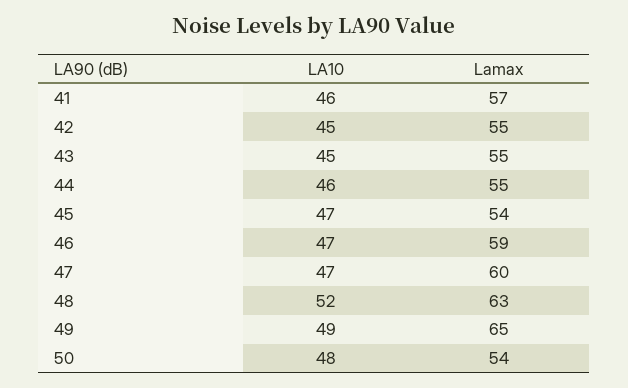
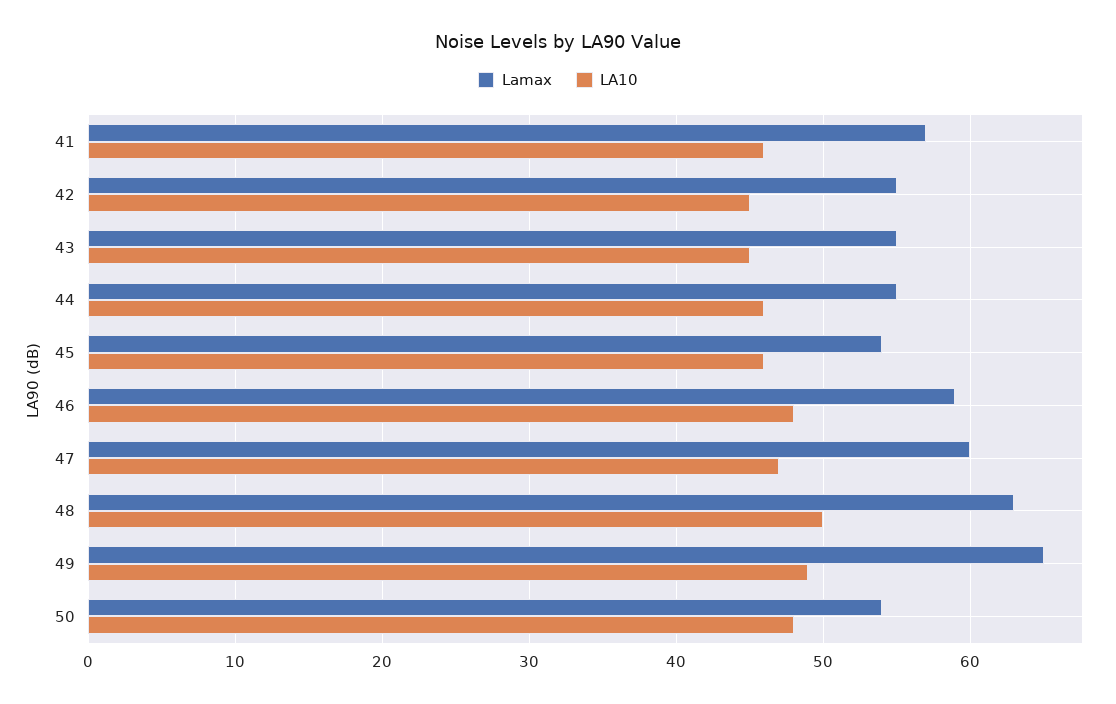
LA10, 45: 47 -> 46
LA10, 46: 47 -> 48
LA10, 48: 52 -> 50

